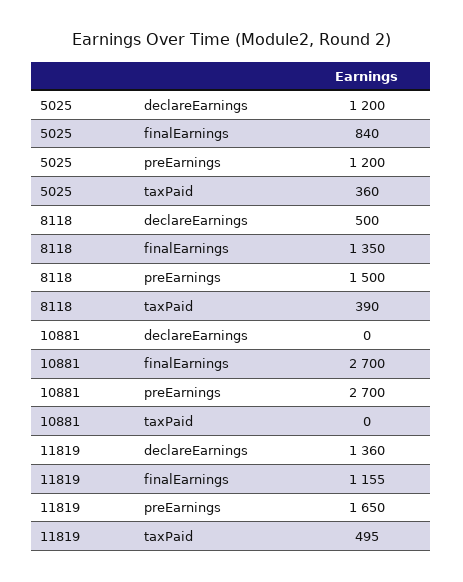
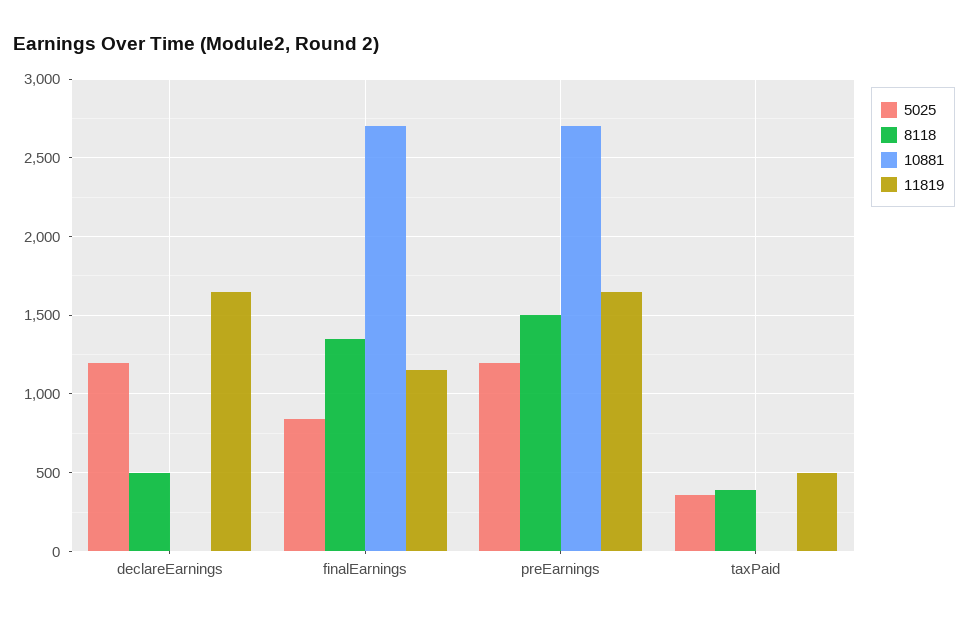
11819, declareEarnings: 1360 -> 1650

